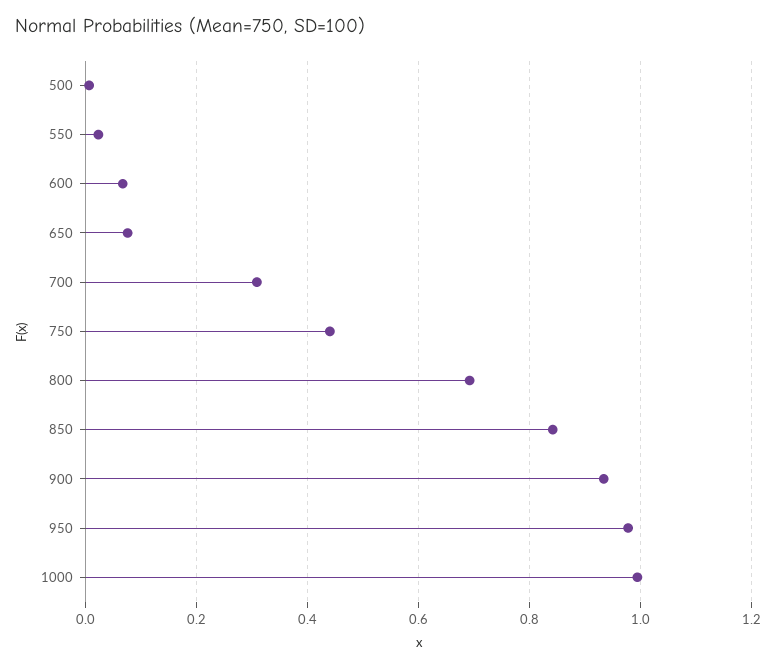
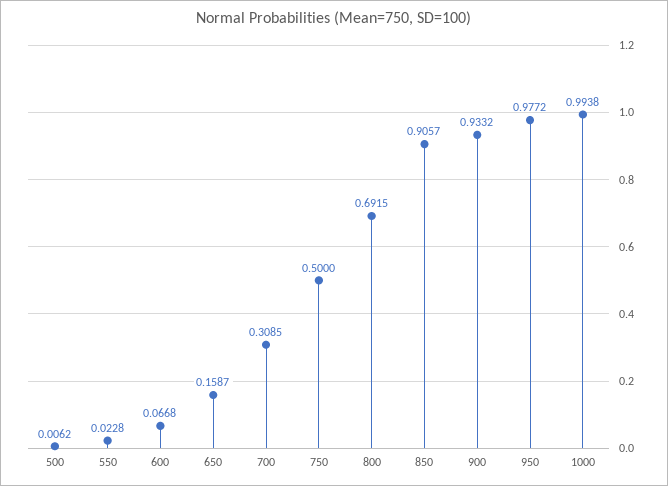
650: 0.08 -> 0.1587
750: 0.44 -> 0.5
850: 0.84 -> 0.9057

